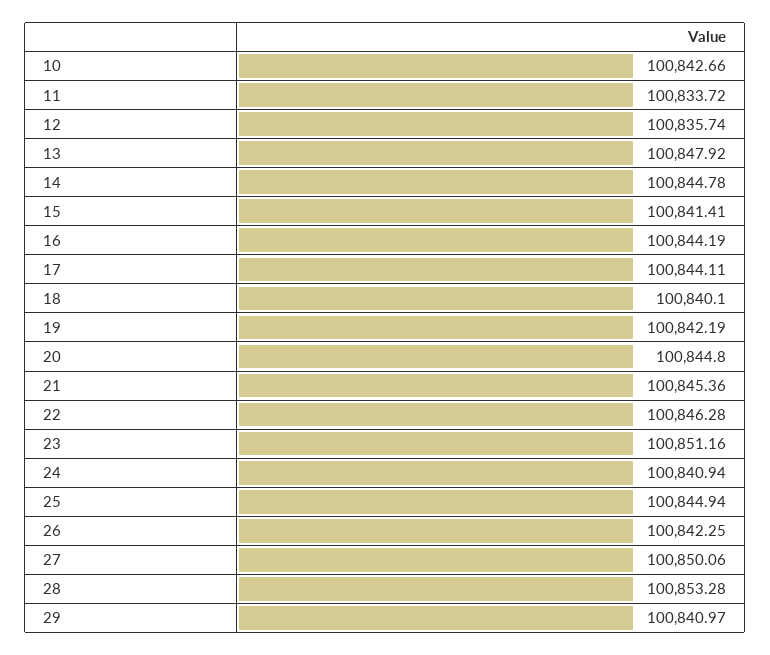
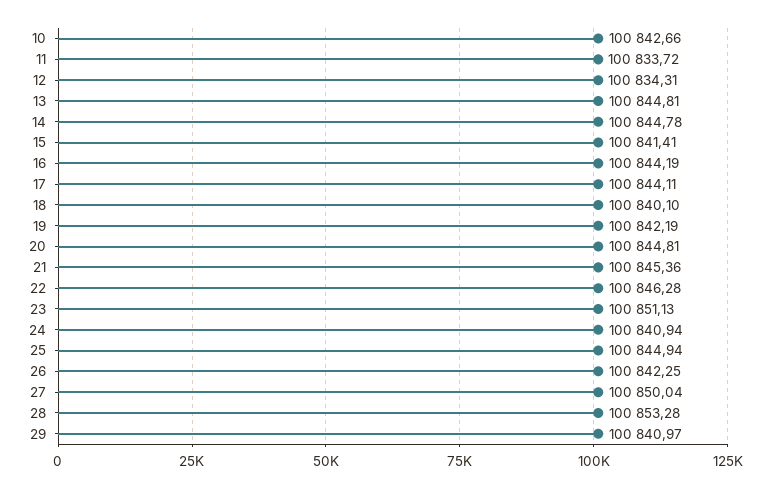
12: 100835.74 -> 100834.31
13: 100847.92 -> 100844.81
20: 100844.8 -> 100844.81
23: 100851.16 -> 100851.13
27: 100850.06 -> 100850.04

